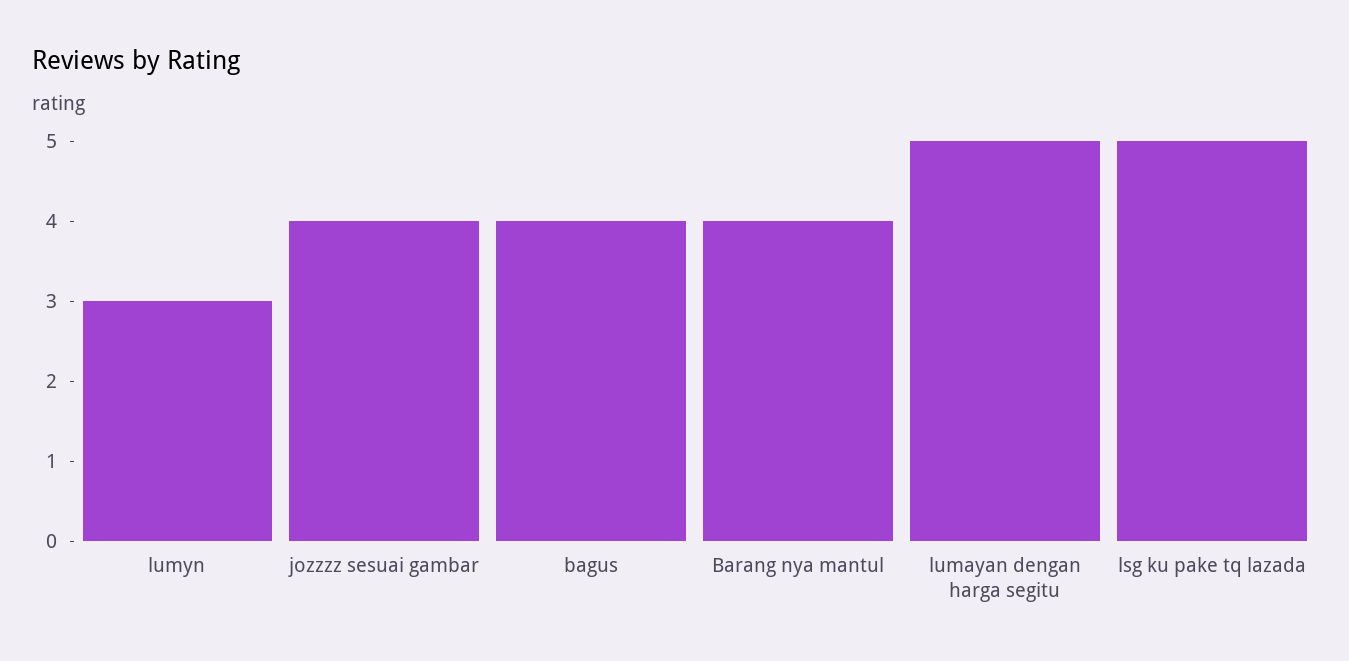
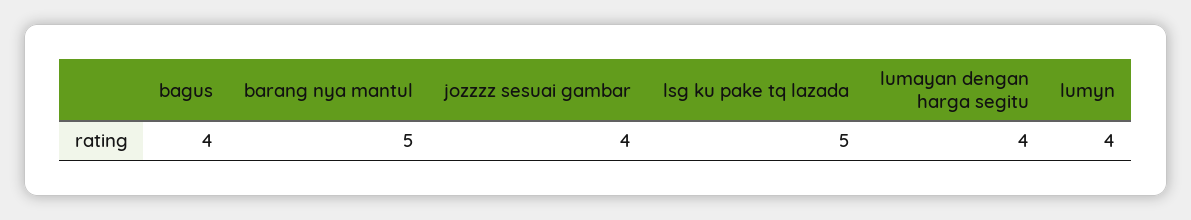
lumyn: 3 -> 4
Barang nya mantul: 4 -> 5
lumayan dengan harga segitu: 5 -> 4

